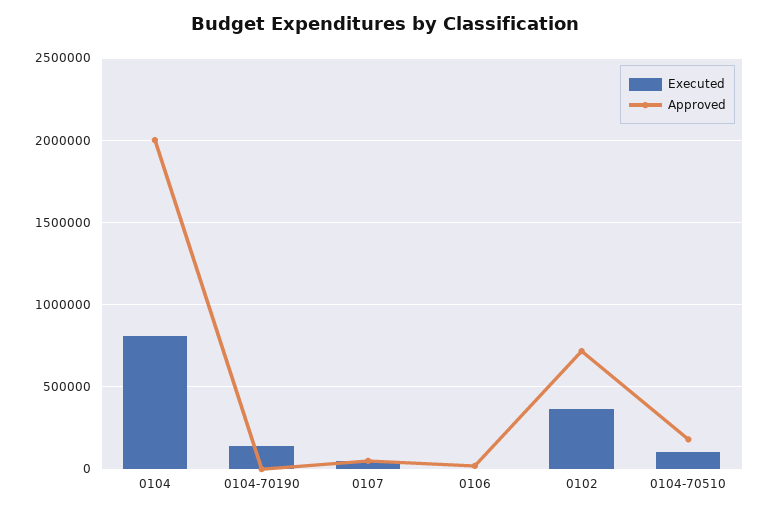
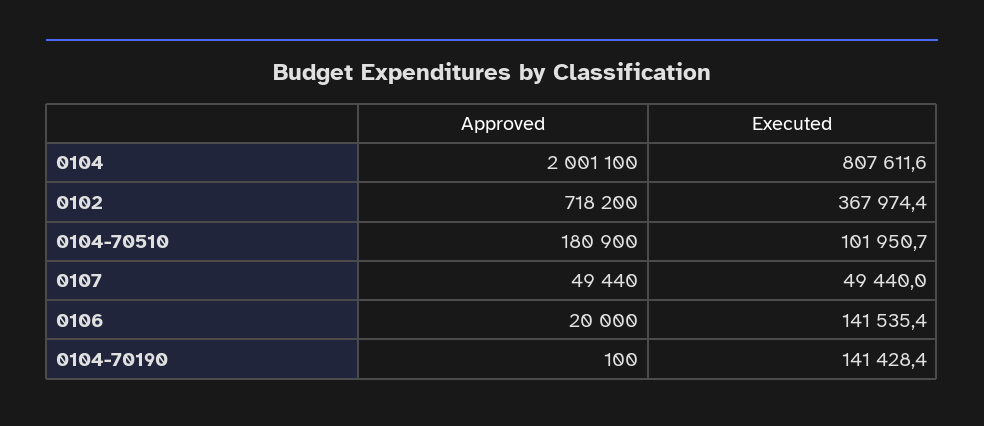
Executed, 0106: 0 -> 141535.4

